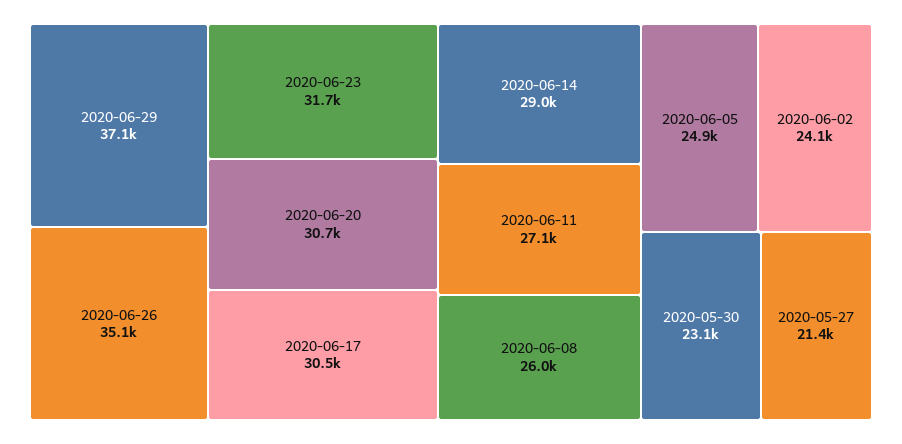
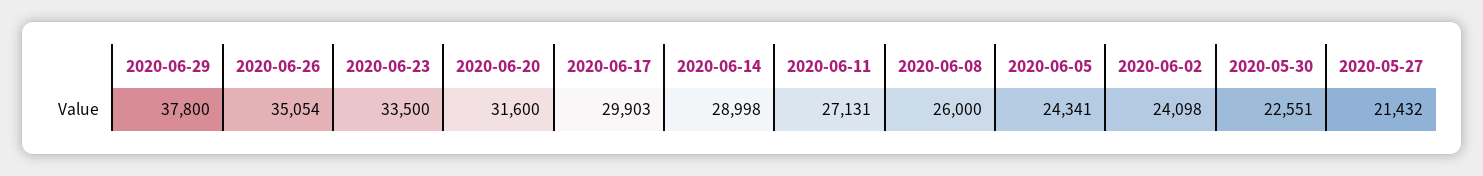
2020-06-29: 37100 -> 37800
2020-06-23: 31700 -> 33500
2020-06-20: 30700 -> 31600
2020-06-17: 30500 -> 29903
2020-06-05: 24900 -> 24341
2020-05-30: 23100 -> 22551

